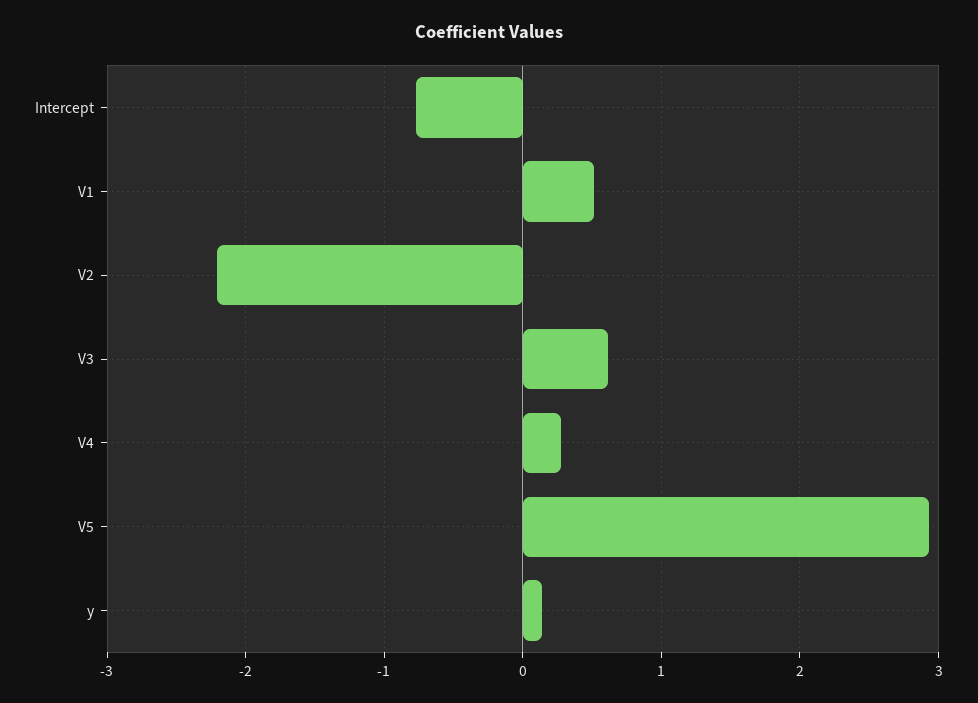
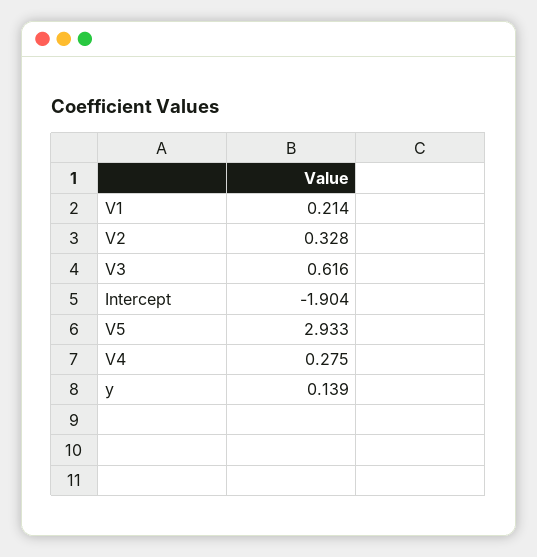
Intercept: -0.8 -> -1.904
V1: 0.5 -> 0.214
V2: -2.2 -> 0.328

